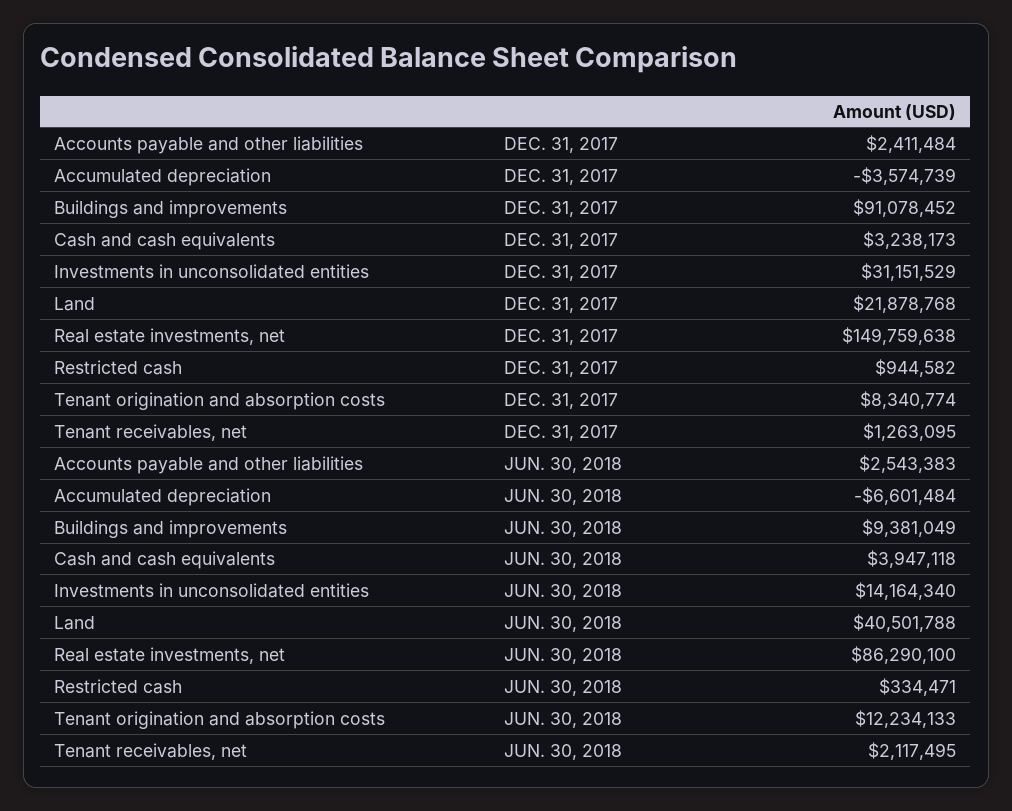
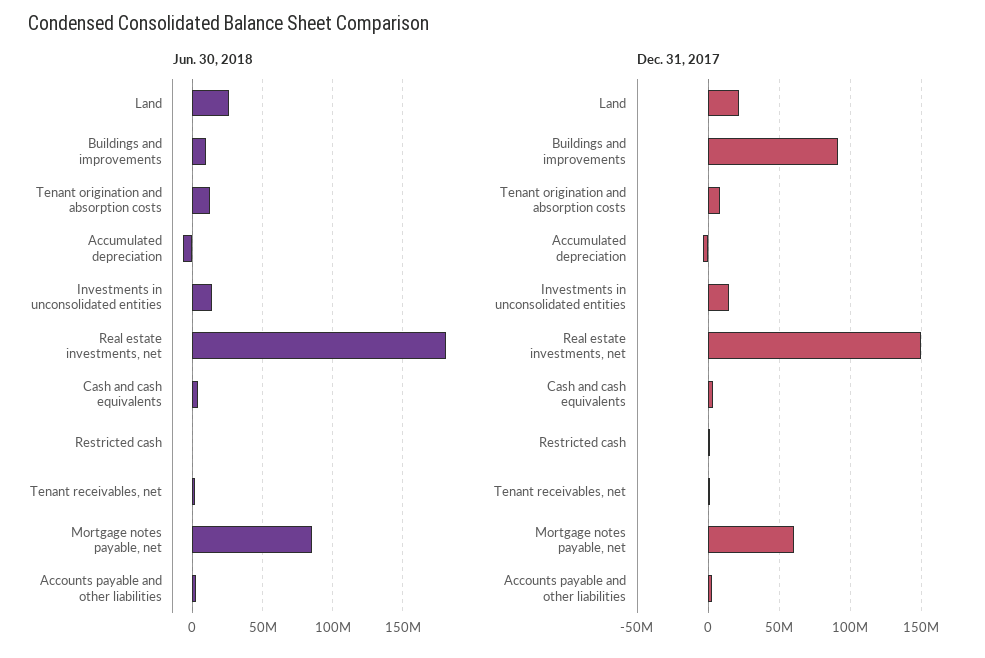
DEC. 31, 2017, Investments in unconsolidated entities: 31151529 -> 15000000
JUN. 30, 2018, Land: 40501788 -> 25000000
JUN. 30, 2018, Real estate investments, net: 86290100 -> 180000000
JUN. 30, 2018, Mortgage notes payable, net: none -> 85000000
DEC. 31, 2017, Mortgage notes payable, net: none -> 60000000

